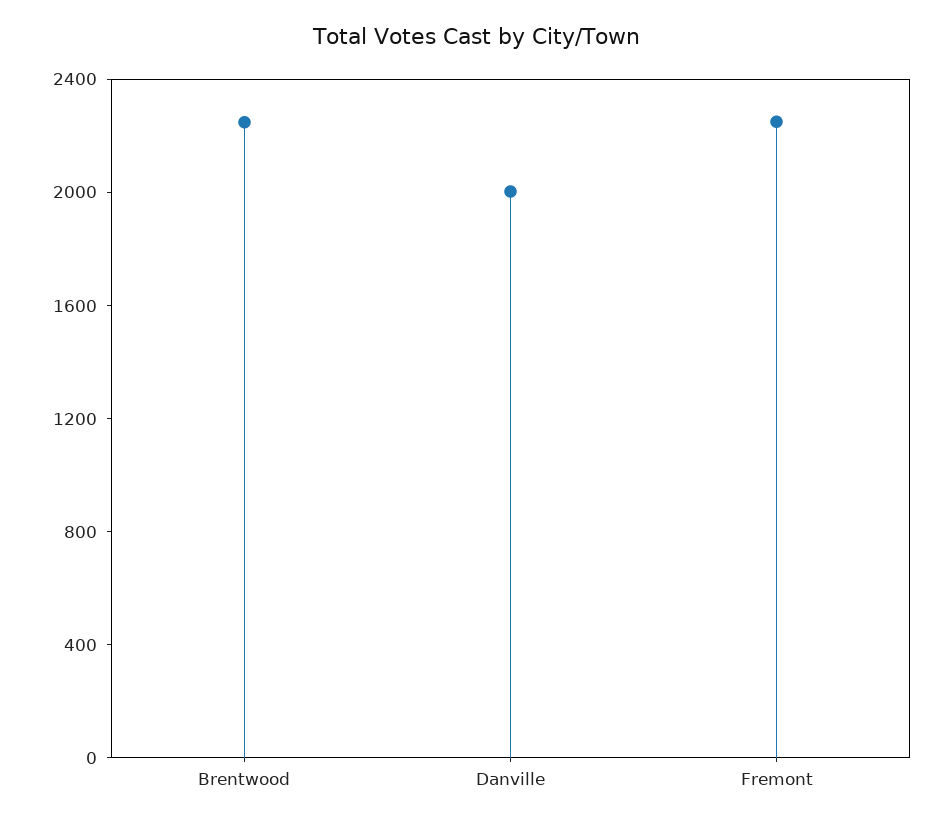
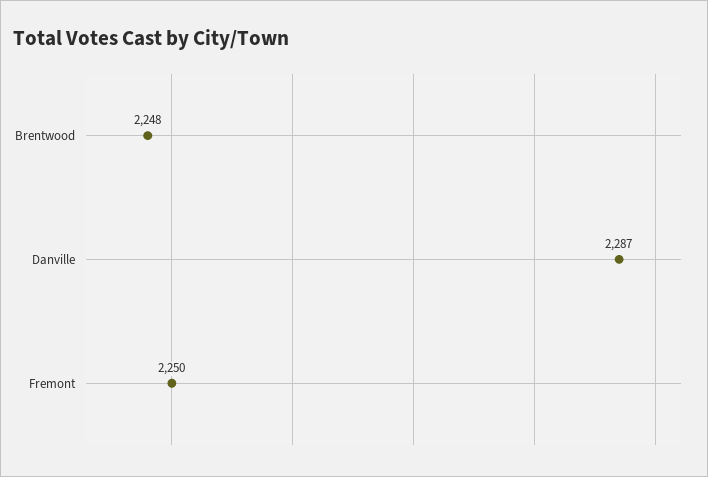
Danville: 2000 -> 2287

